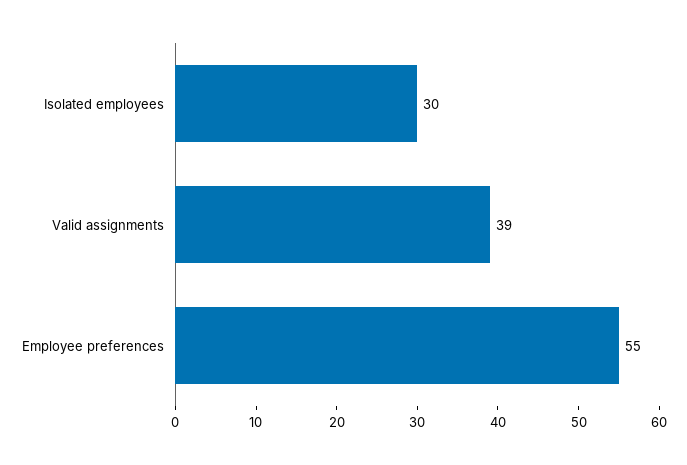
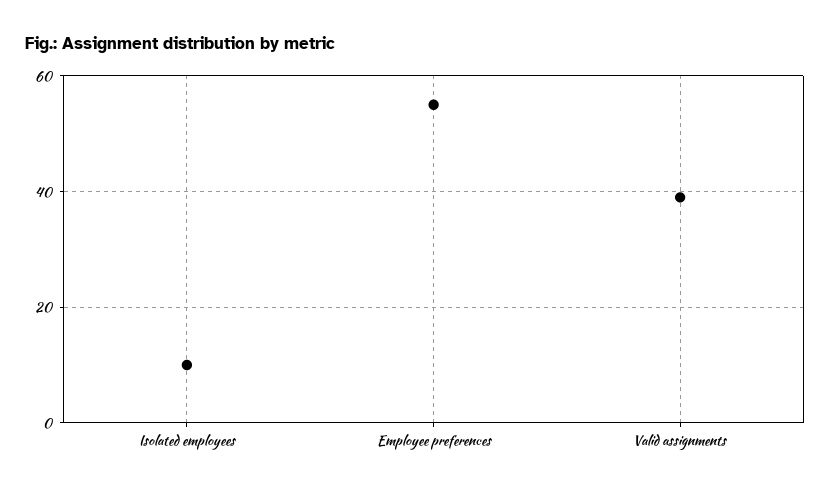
Isolated employees: 30 -> 10

